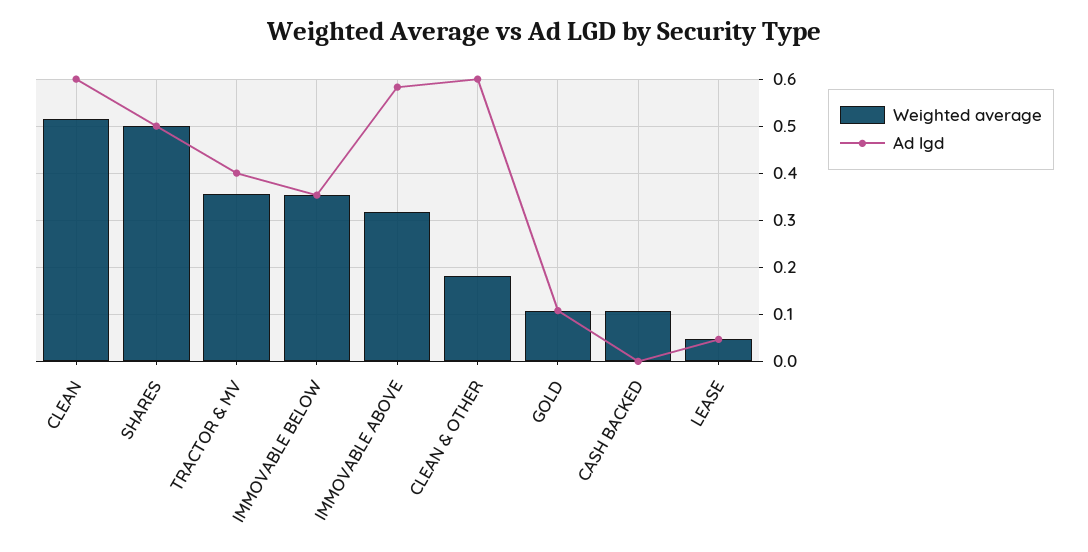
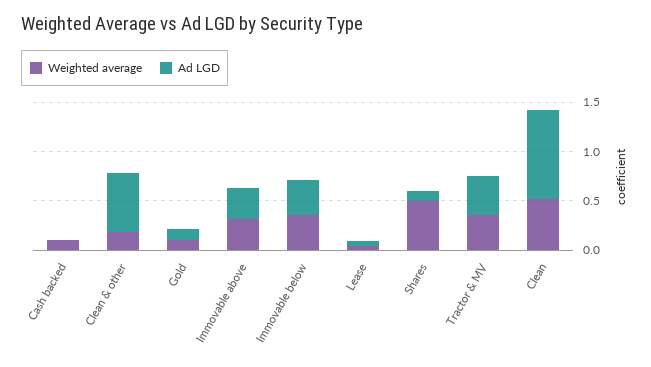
Ad lgd, CLEAN: 0.6 -> 0.9
Ad lgd, SHARES: 0.5 -> 0.1
Ad lgd, IMMOVABLE ABOVE: 0.58 -> 0.3

